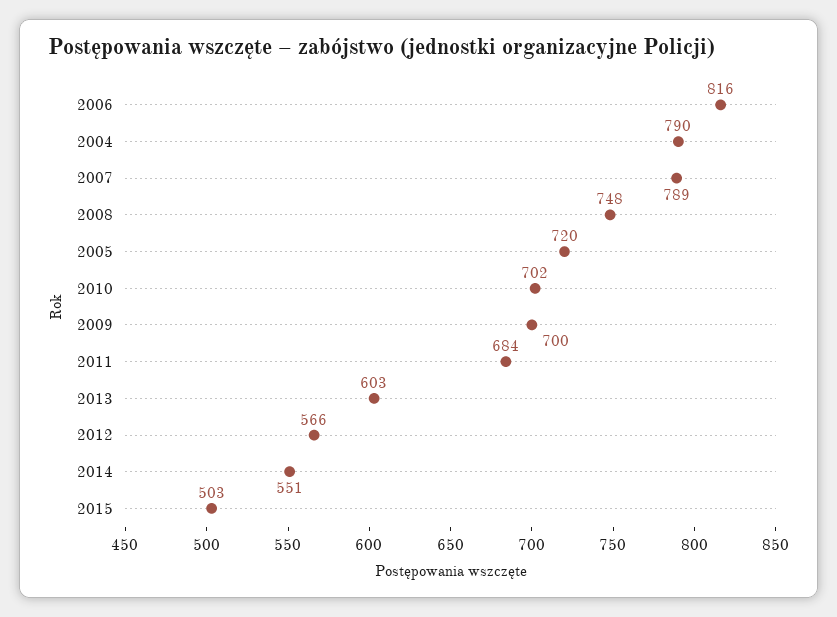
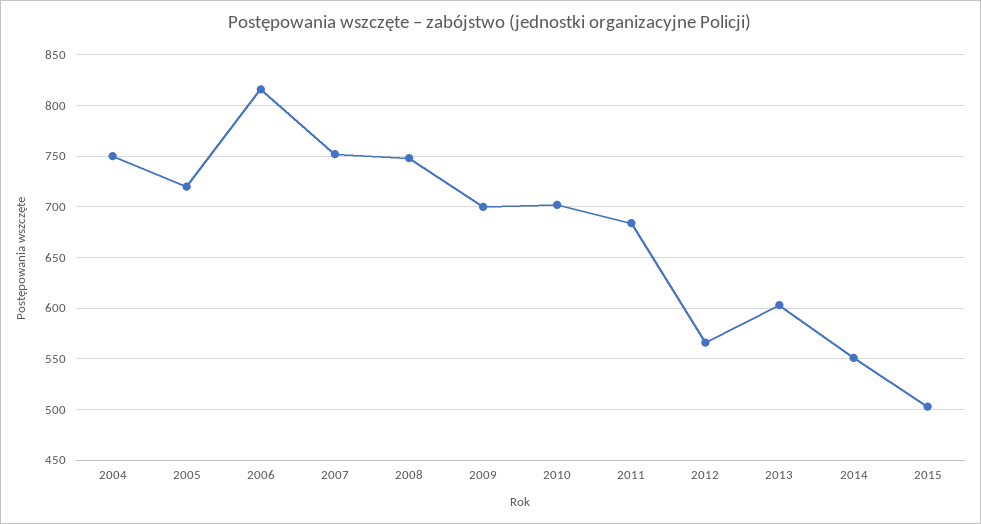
2004: 790 -> 750
2007: 789 -> 750

